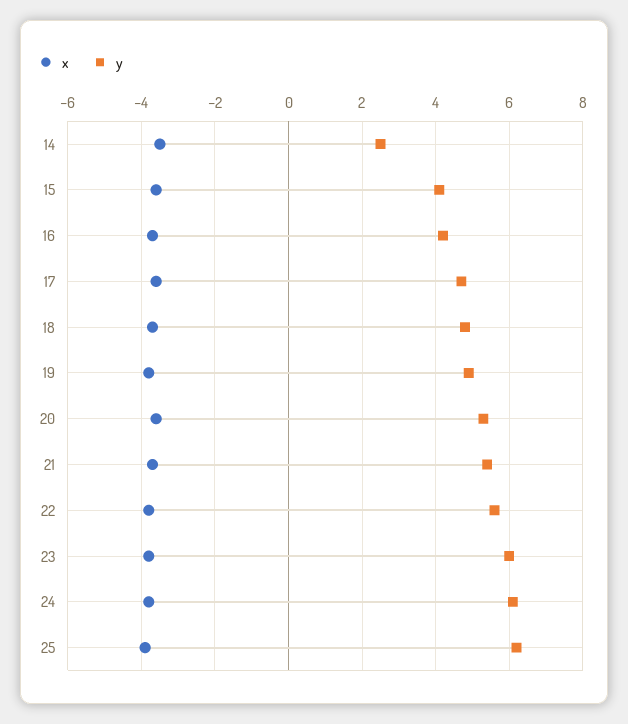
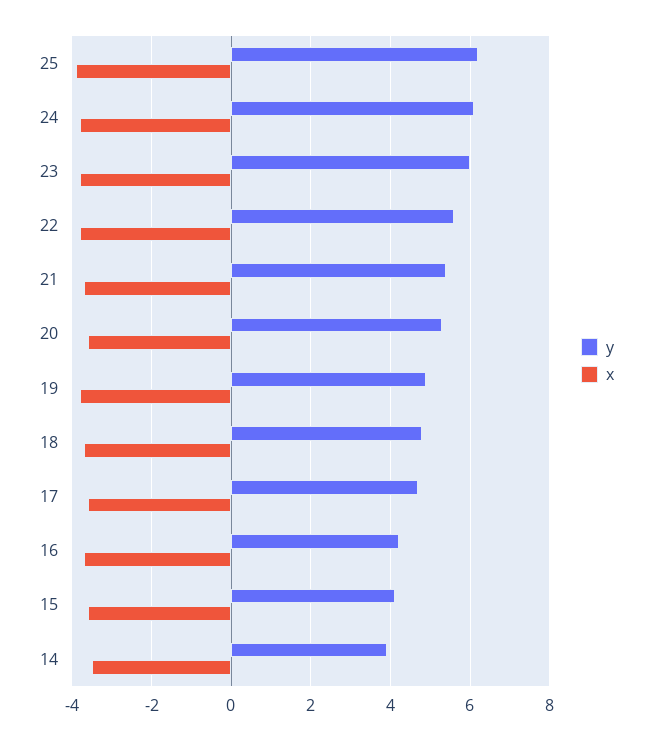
y, 14: 2.5 -> 4

